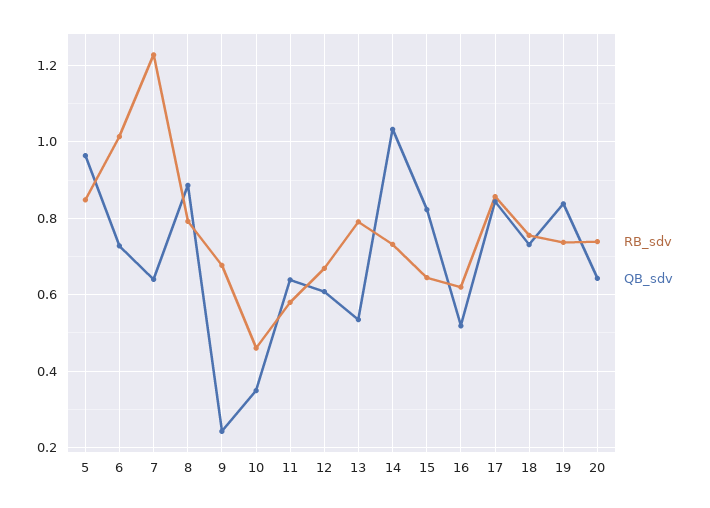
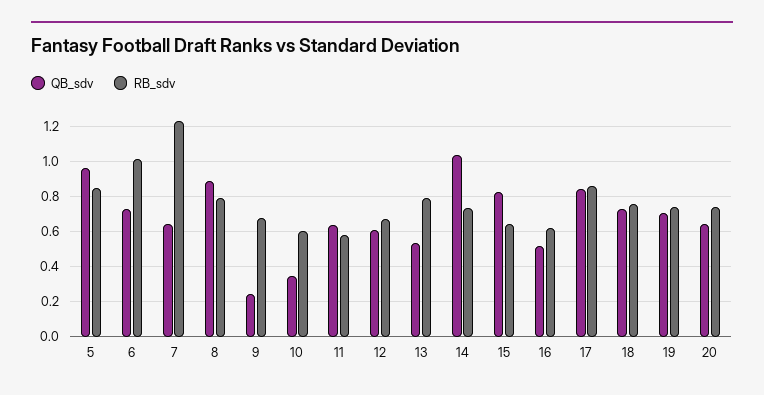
RB_sdv, 10: 0.46 -> 0.6
QB_sdv, 19: 0.84 -> 0.7

